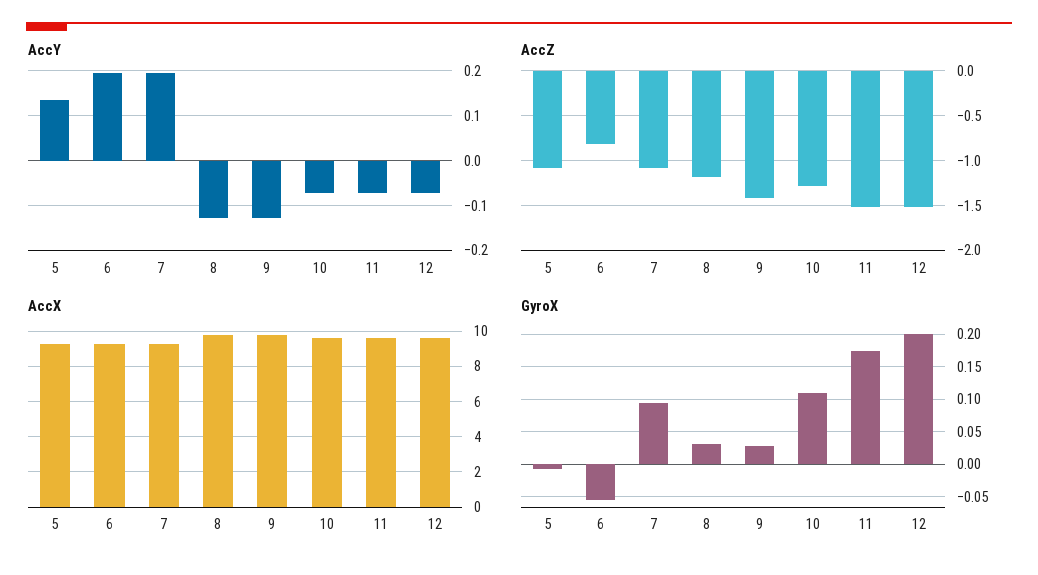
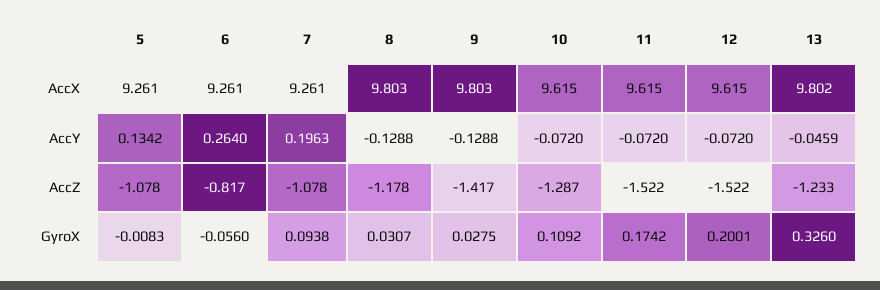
AccY, 6: 0.2 -> 0.264
AccX, 13: none -> 9.802
AccY, 13: none -> -0.0459
AccZ, 13: none -> -1.233
GyroX, 13: none -> 0.326

